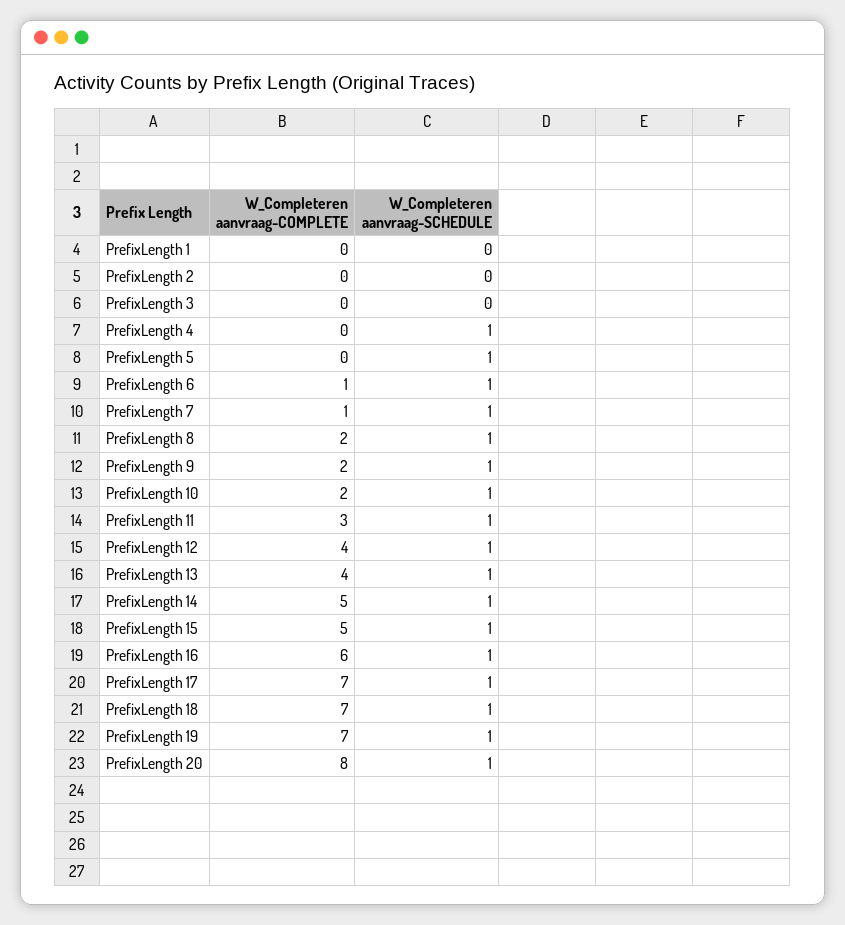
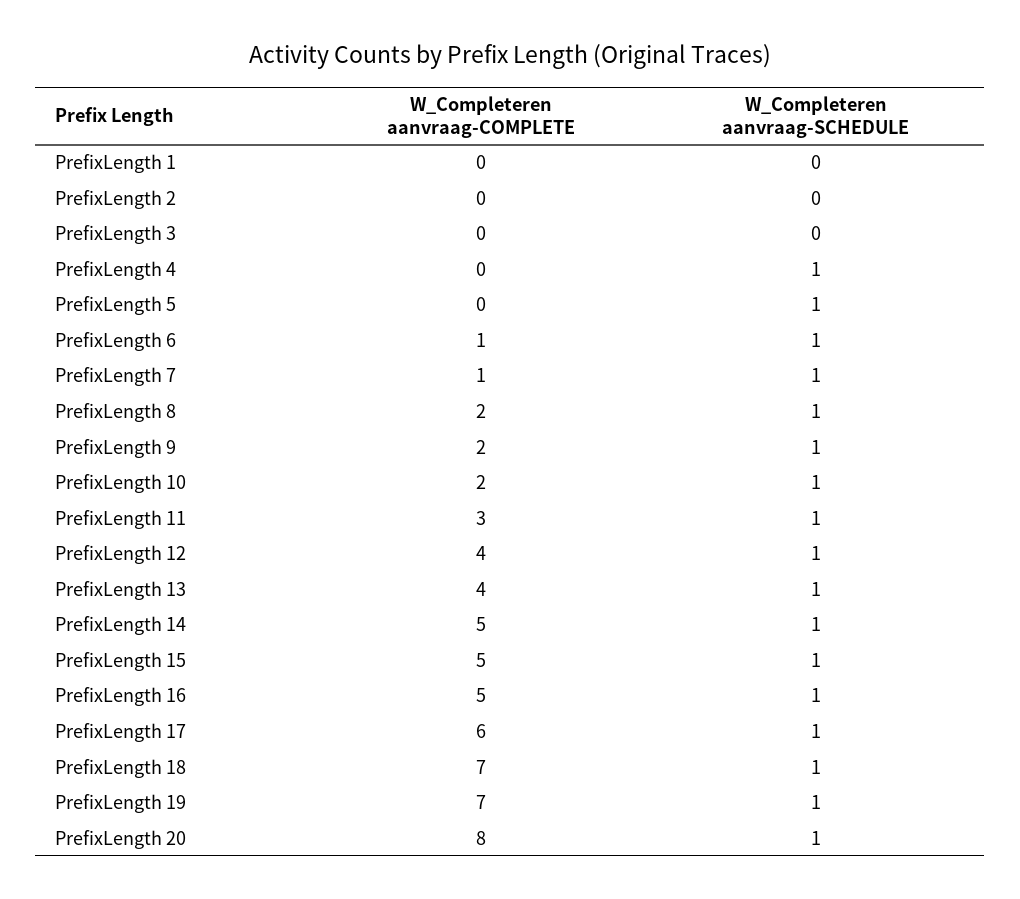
W_Completeren aanvraag-COMPLETE, PrefixLength 16: 6 -> 5
W_Completeren aanvraag-COMPLETE, PrefixLength 17: 7 -> 6

